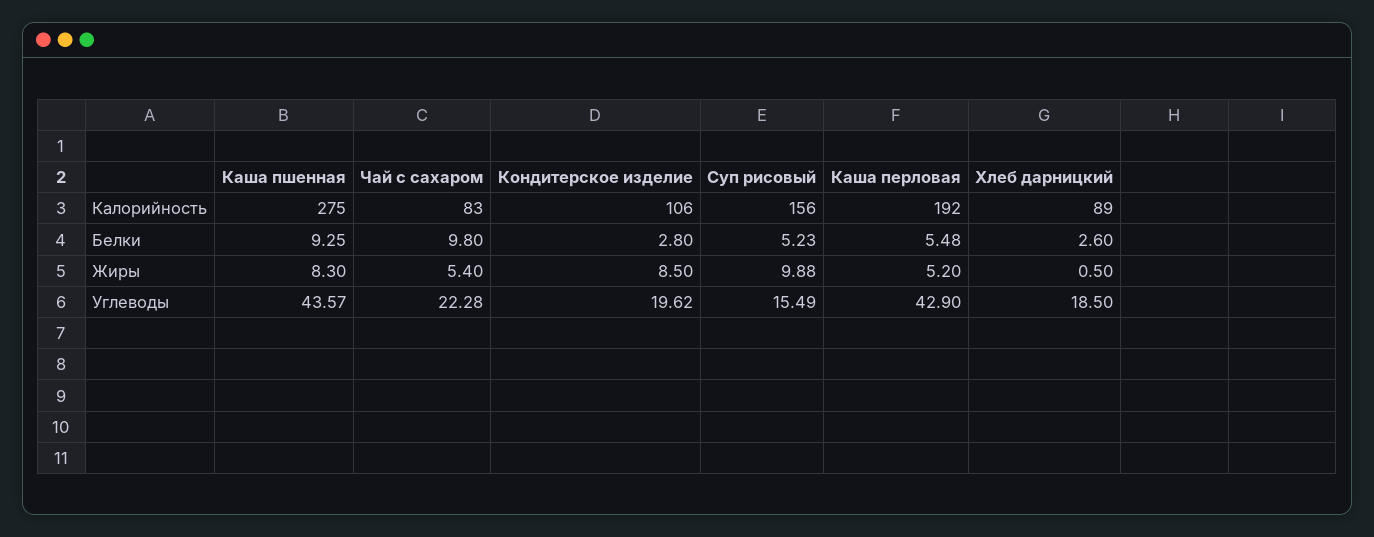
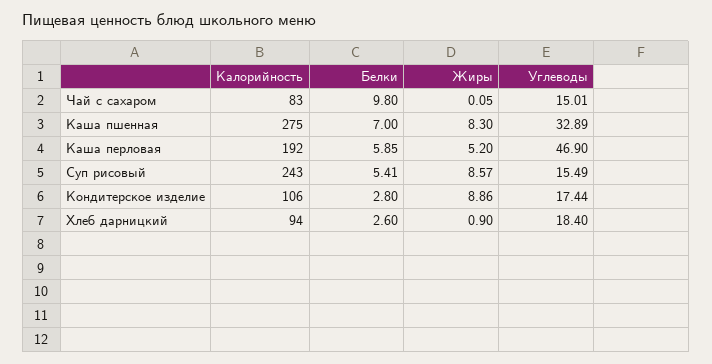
Суп рисовый, Калорийность: 156 -> 243
Хлеб дарницкий, Калорийность: 89 -> 94
Каша пшенная, Белки: 9.25 -> 7
Суп рисовый, Белки: 5.23 -> 5.41
Каша перловая, Белки: 5.48 -> 5.85
Чай с сахаром, Жиры: 5.4 -> 0.05
Кондитерское изделие, Жиры: 8.5 -> 8.86
Суп рисовый, Жиры: 9.88 -> 8.57
Хлеб дарницкий, Жиры: 0.5 -> 0.9
Каша пшенная, Углеводы: 43.57 -> 32.89
Чай с сахаром, Углеводы: 22.28 -> 15.01
Кондитерское изделие, Углеводы: 19.62 -> 17.44
Каша перловая, Углеводы: 42.9 -> 46.9
Хлеб дарницкий, Углеводы: 18.5 -> 18.4

